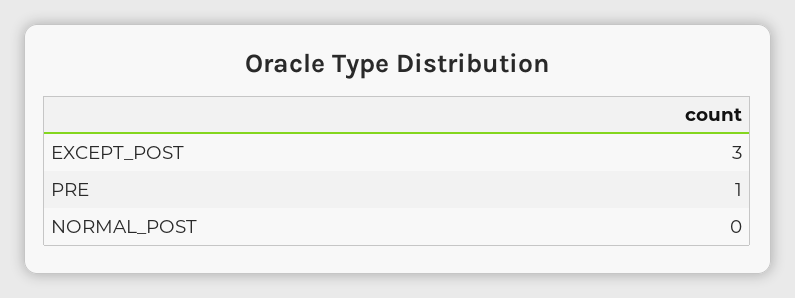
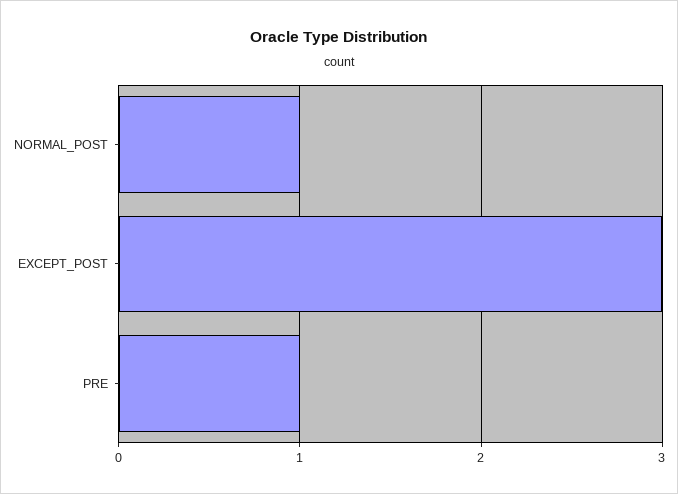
NORMAL_POST: 0 -> 1

